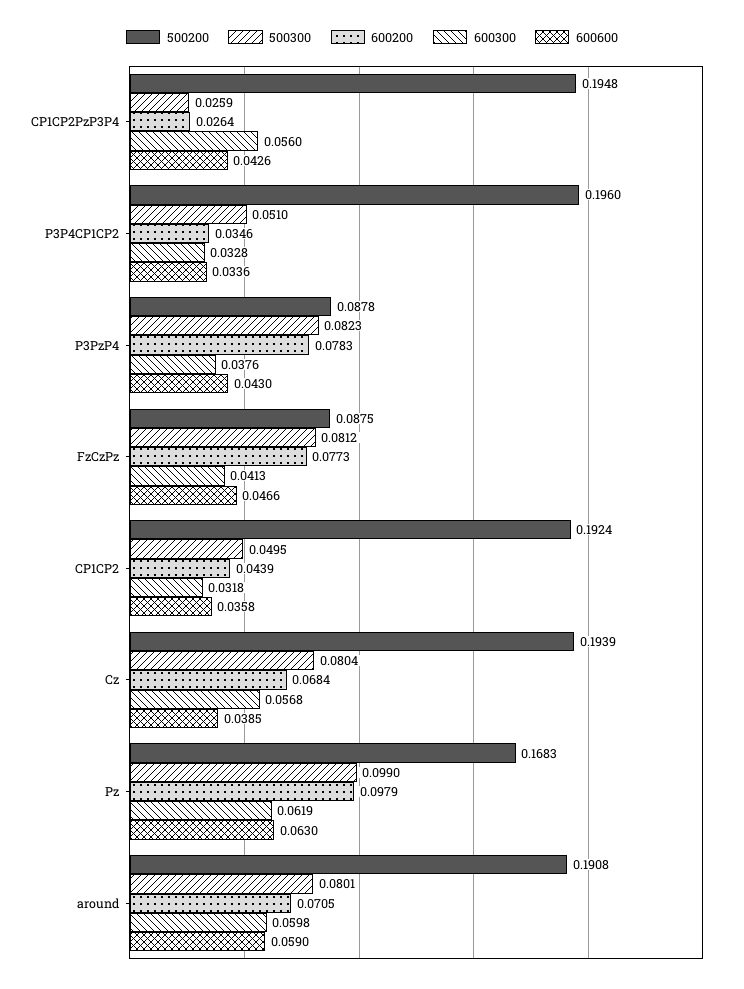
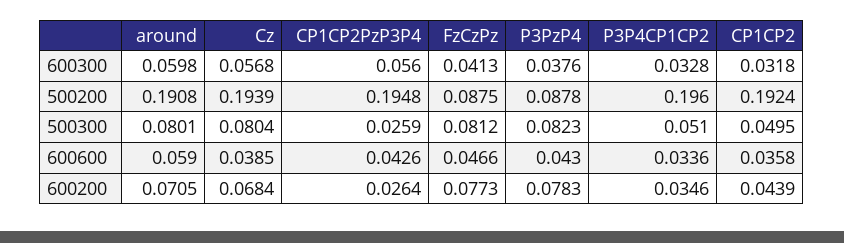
500200, Pz: 0.1683 -> none
500300, Pz: 0.099 -> none
600200, Pz: 0.0979 -> none
600300, Pz: 0.0619 -> none
600600, Pz: 0.063 -> none

